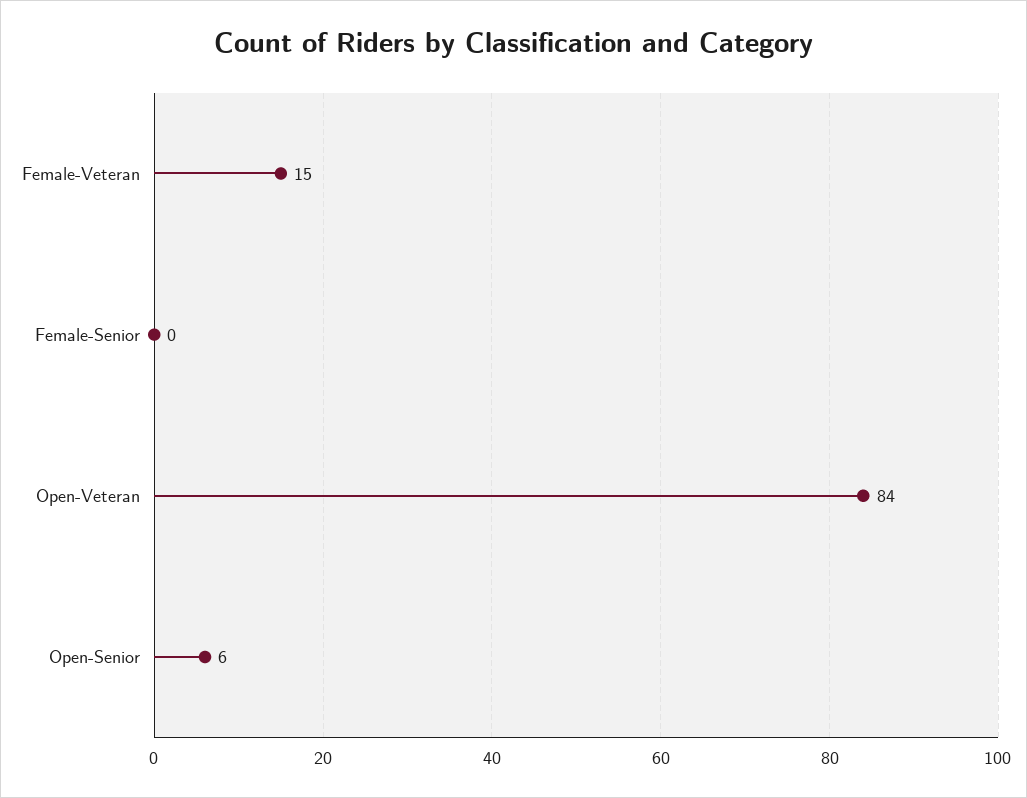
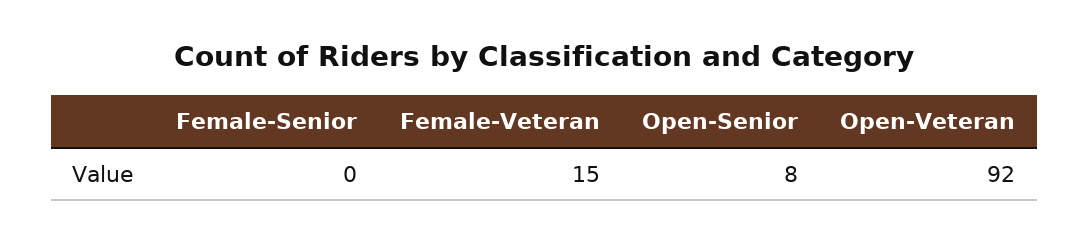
Open-Veteran: 84 -> 92
Open-Senior: 6 -> 8

